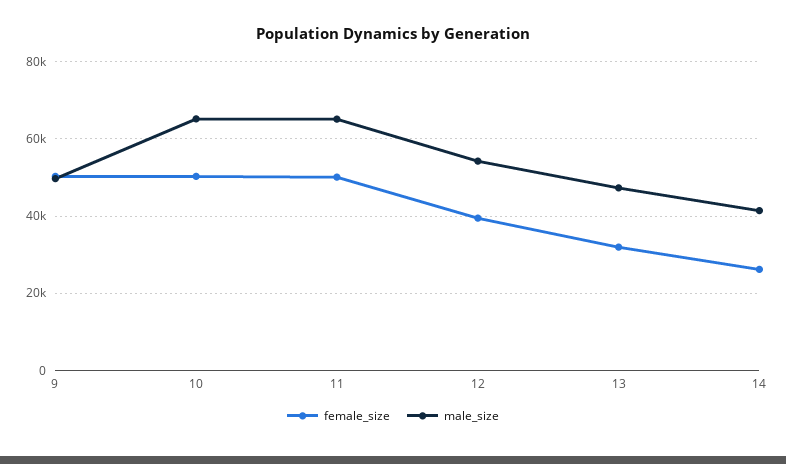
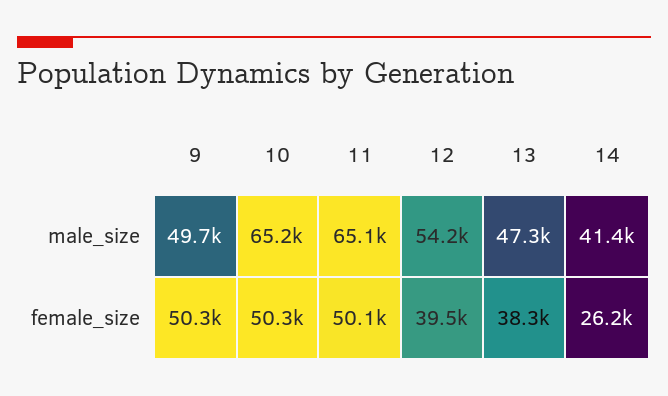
female_size, 13: 32000 -> 38300

